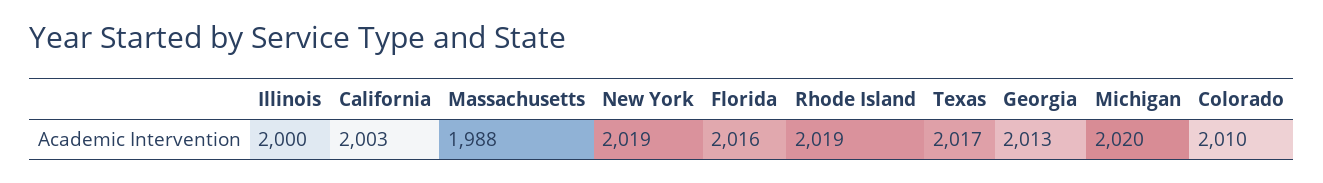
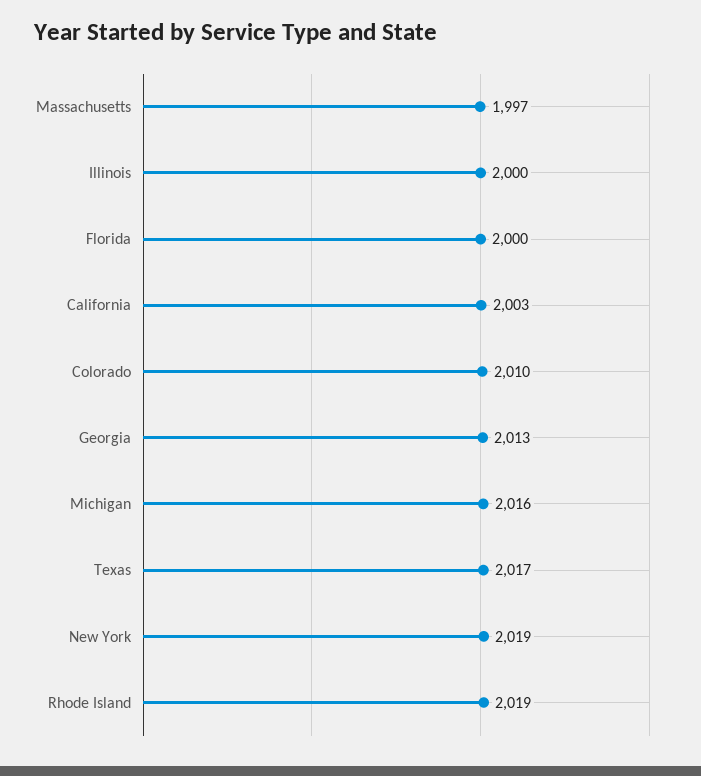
Massachusetts: 1988 -> 1997
Florida: 2016 -> 2000
Michigan: 2020 -> 2016

